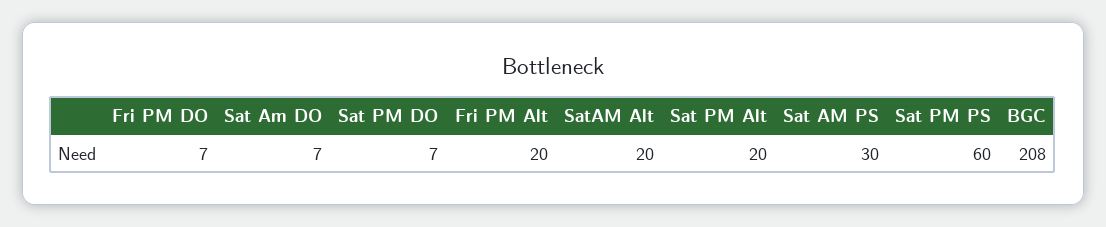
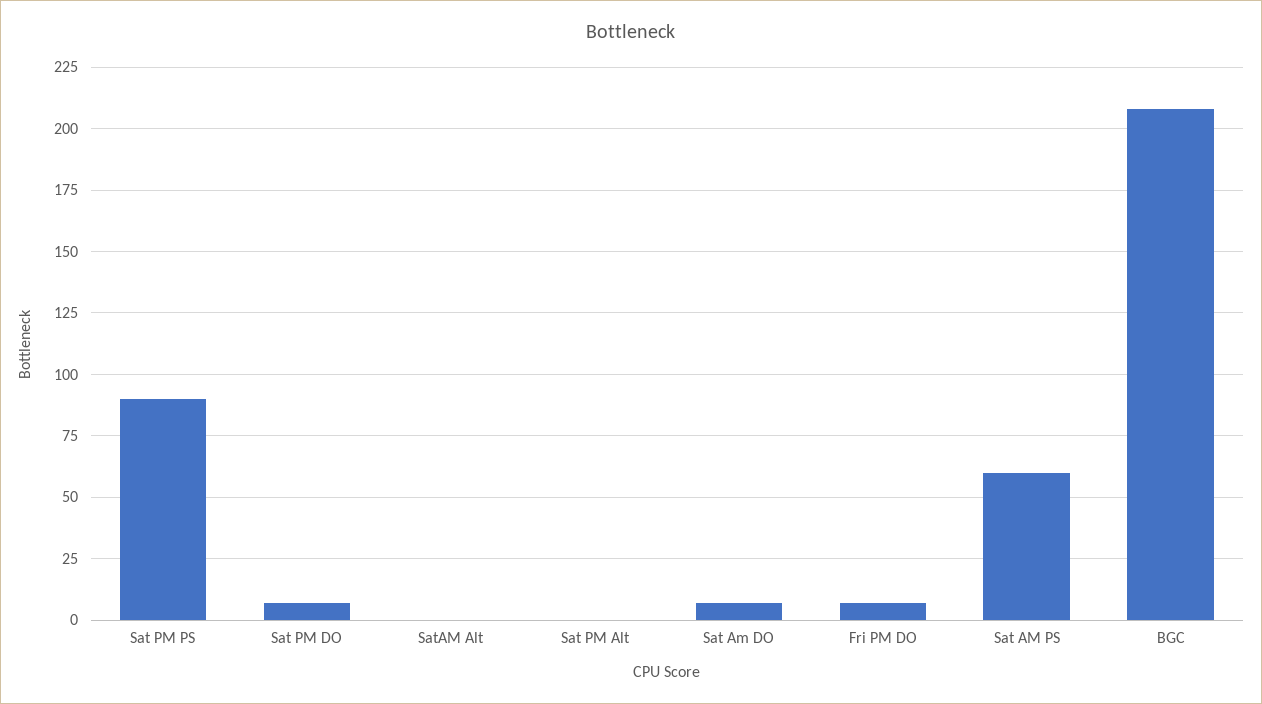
Fri PM Alt: 20 -> none
SatAM Alt: 20 -> 0
Sat PM Alt: 20 -> 0
Sat AM PS: 30 -> 60
Sat PM PS: 60 -> 90

